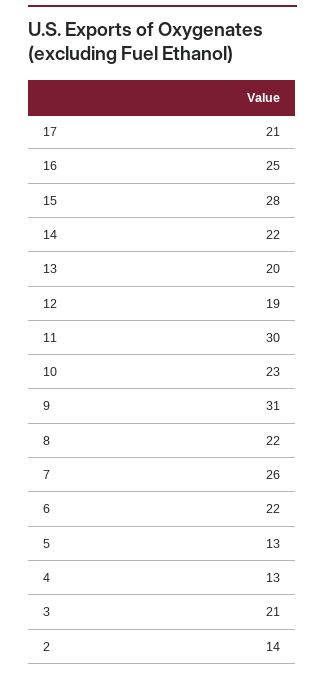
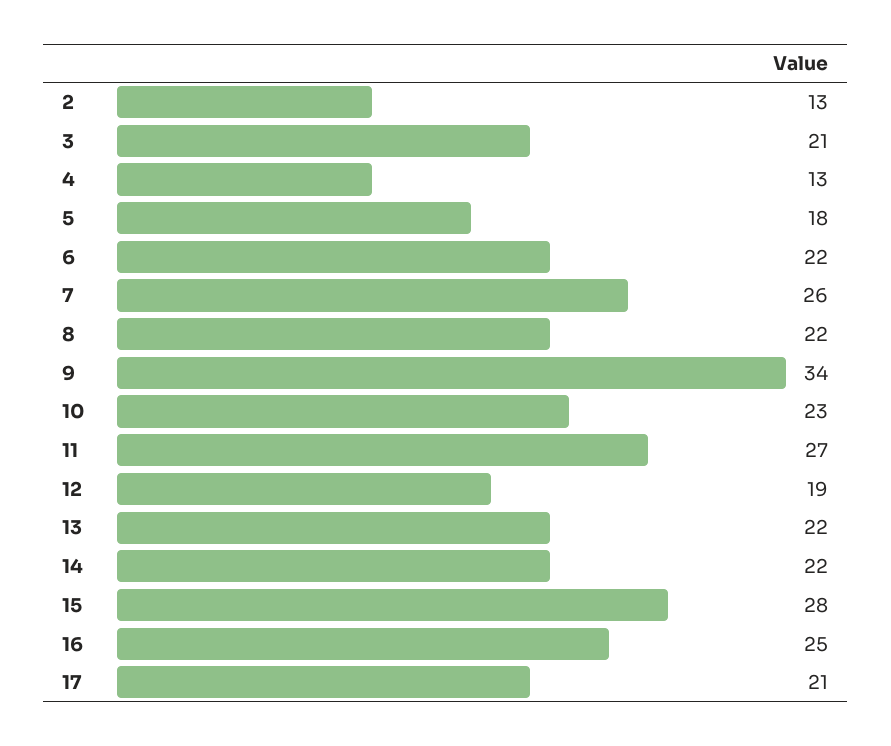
13: 20 -> 22
11: 30 -> 27
9: 31 -> 34
5: 13 -> 18
2: 14 -> 13

